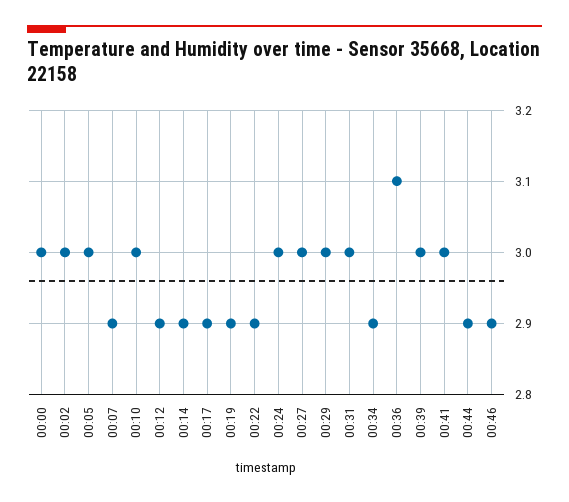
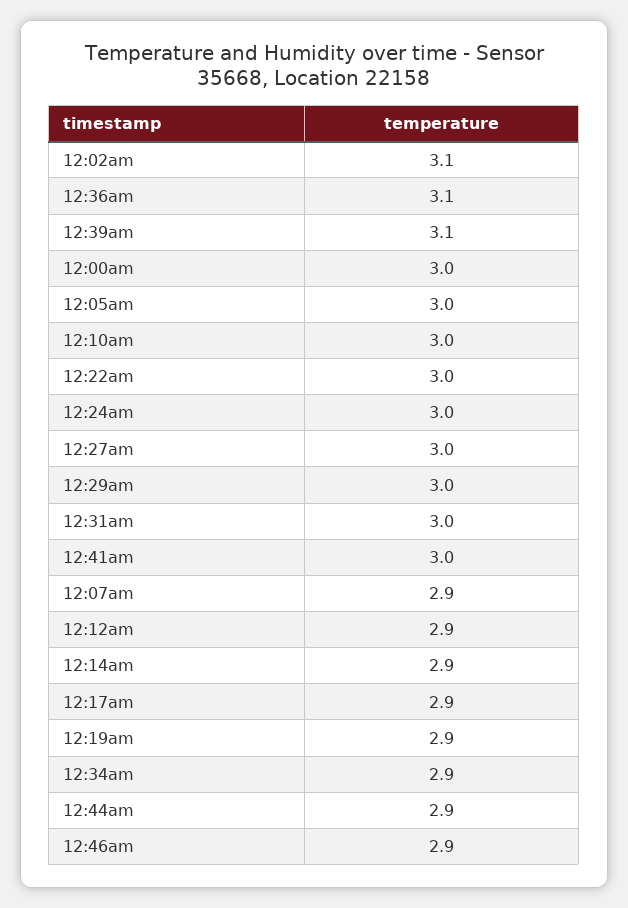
00:02: 3 -> 3.1
00:22: 2.9 -> 3
00:39: 3 -> 3.1

